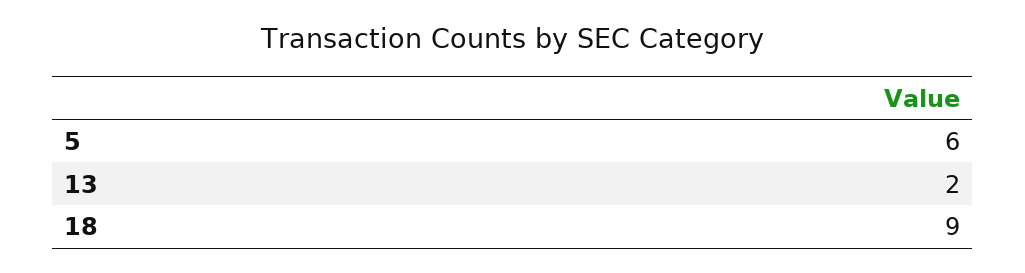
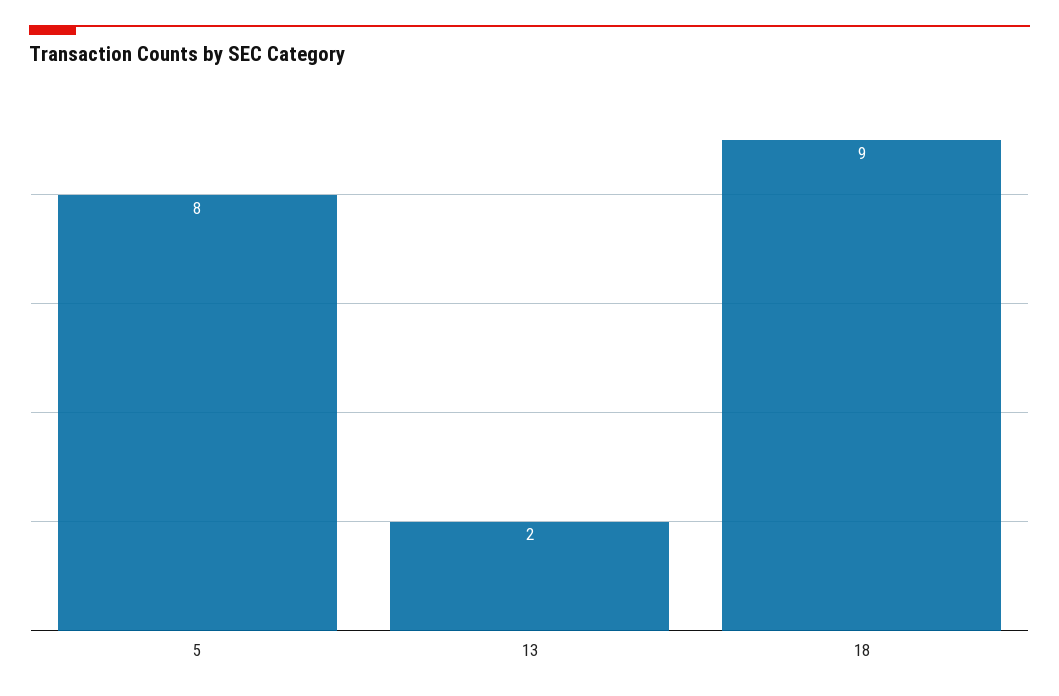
5: 6 -> 8

